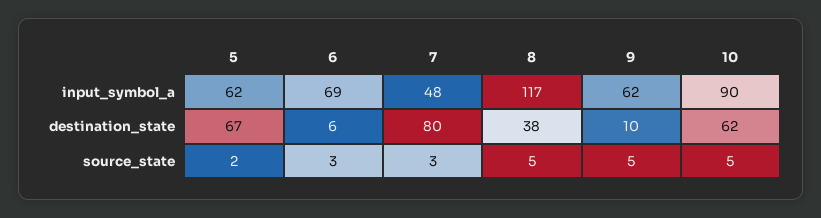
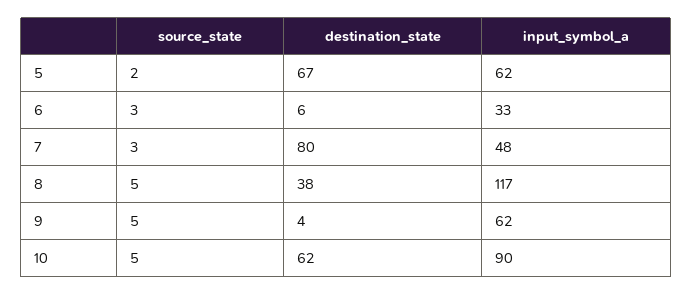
6, input_symbol_a: 69 -> 33
9, destination_state: 10 -> 4

